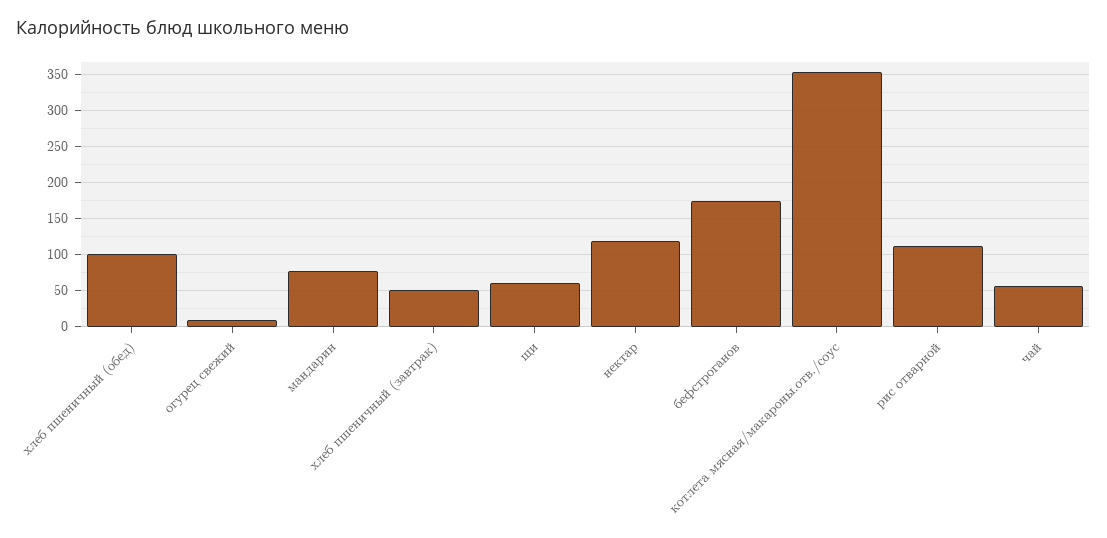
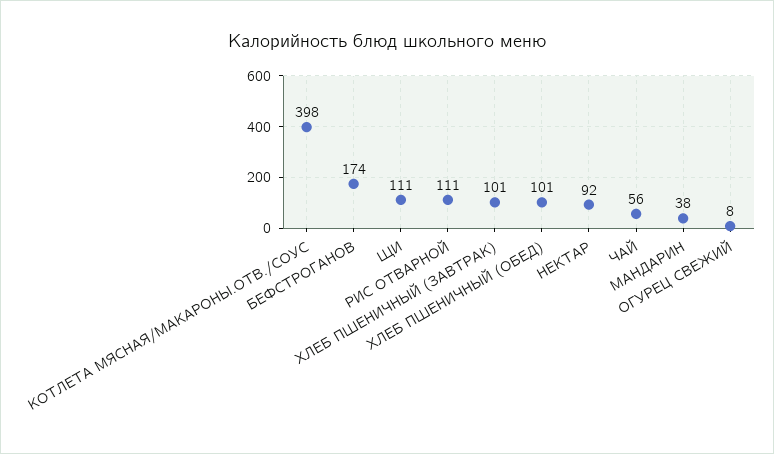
мандарин: 80 -> 38
хлеб пшеничный (завтрак): 50 -> 101
щи: 60 -> 111
нектар: 120 -> 92
котлета мясная/макароны.отв./соус: 350 -> 398

